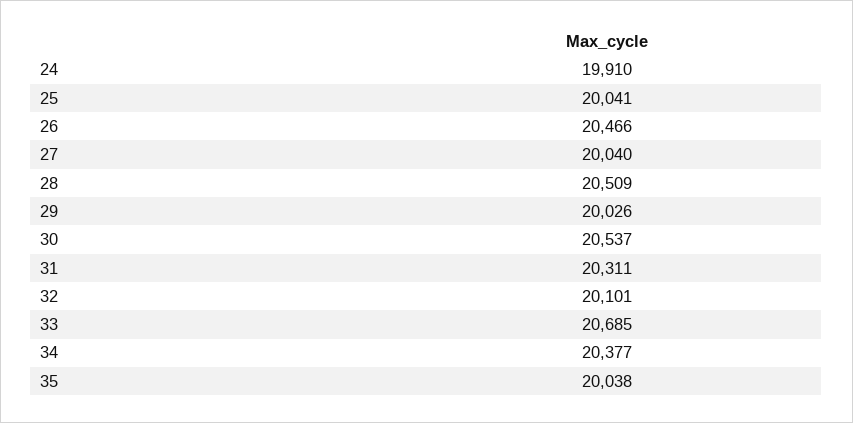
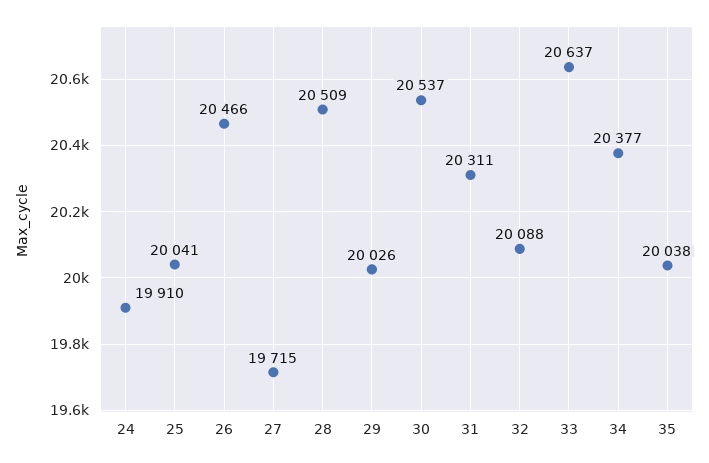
27: 20040 -> 19715
32: 20101 -> 20088
33: 20685 -> 20637

